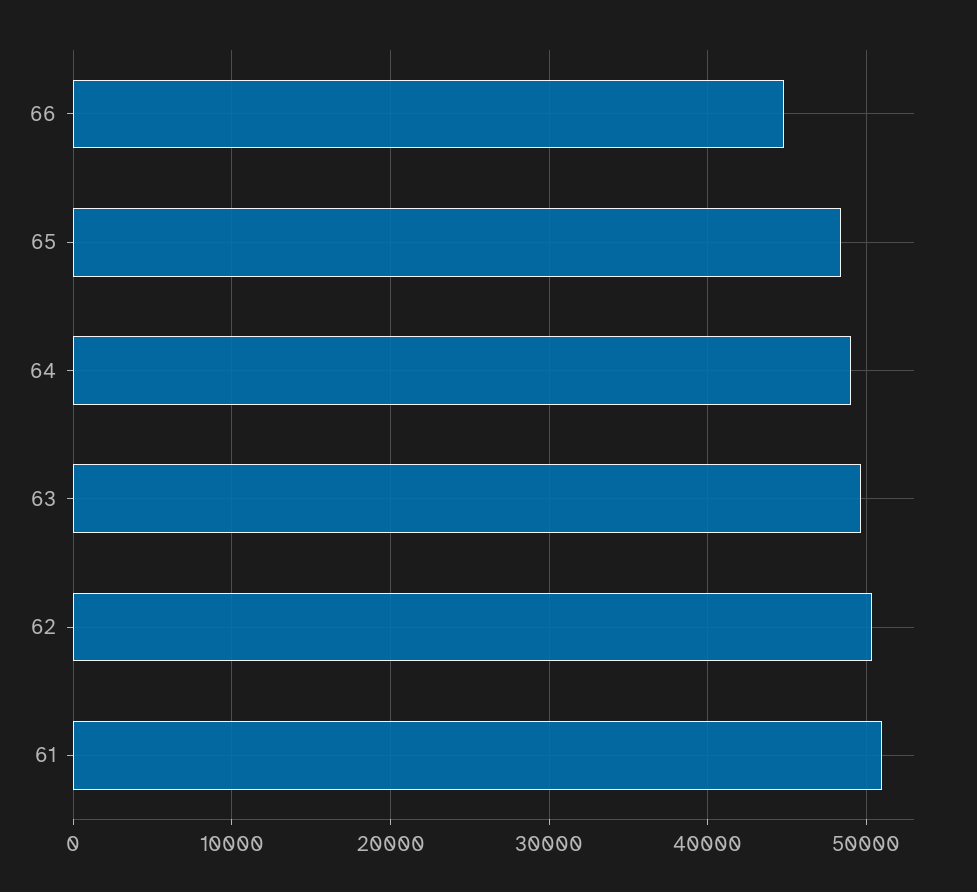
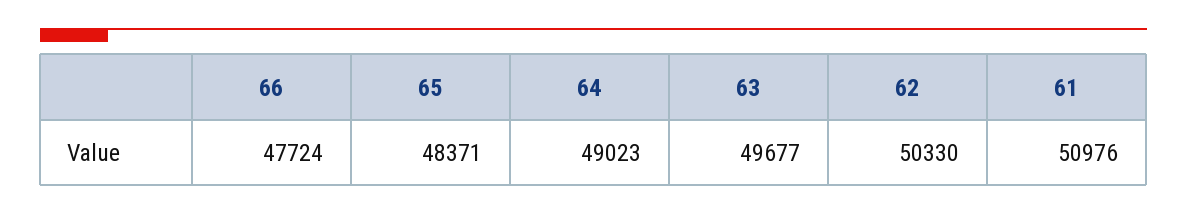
66: 45000 -> 47724

